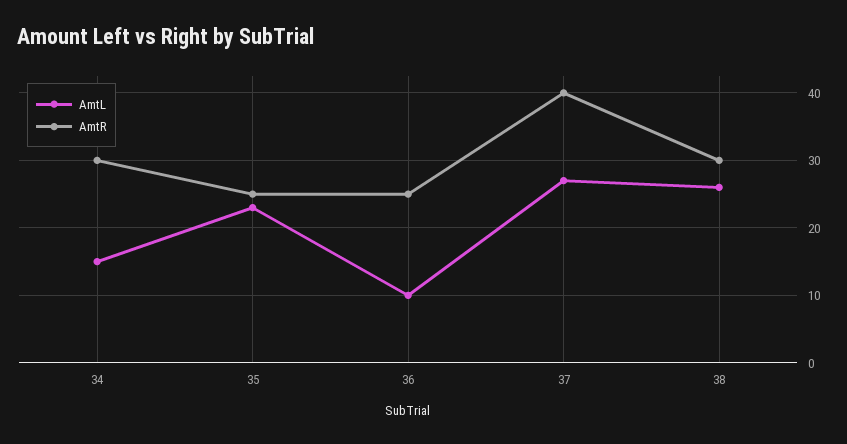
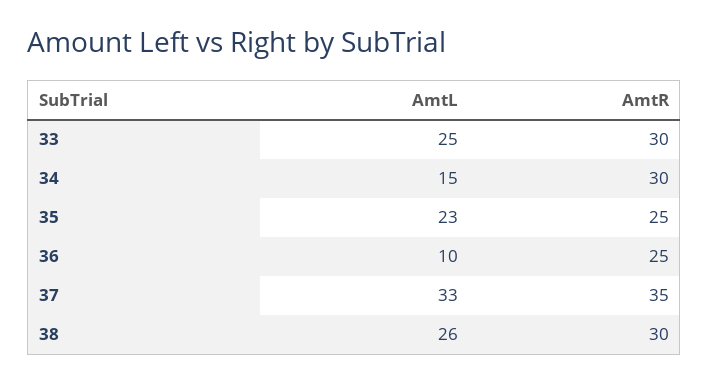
AmtL, 37: 27 -> 33
AmtR, 37: 40 -> 35
AmtL, 33: none -> 25
AmtR, 33: none -> 30

